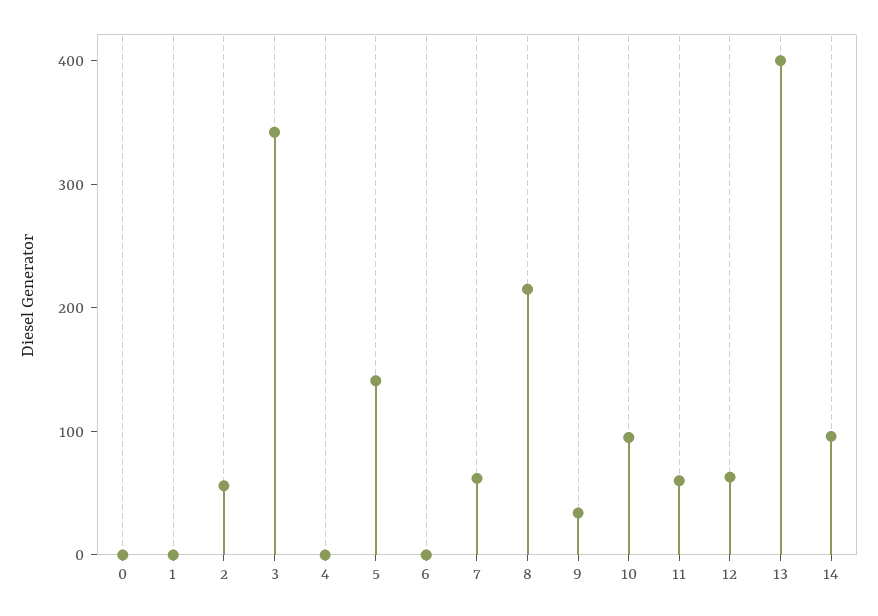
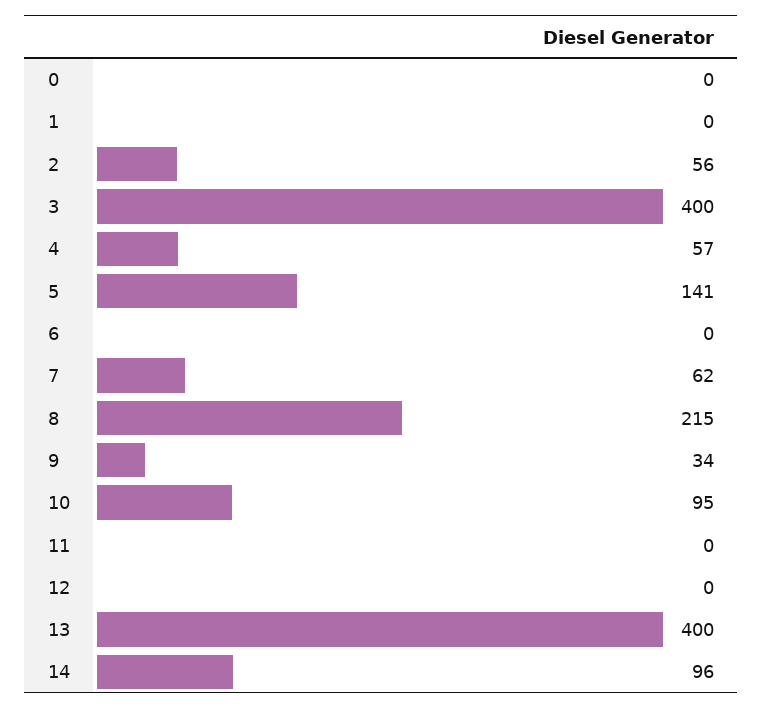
3: 340 -> 400
4: 0 -> 57
11: 60 -> 0
12: 60 -> 0

